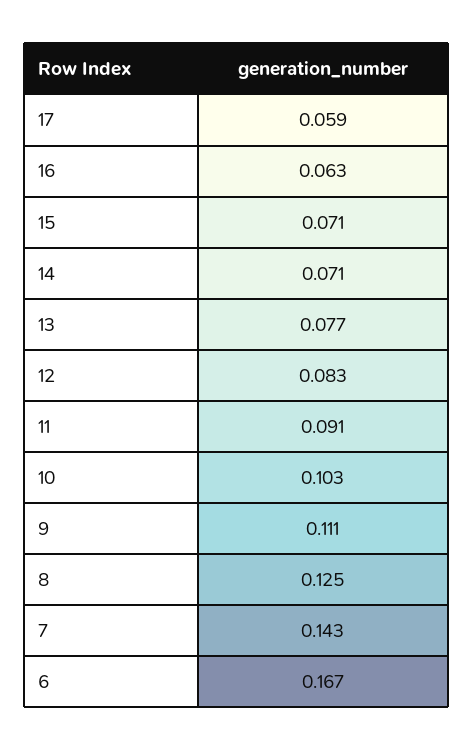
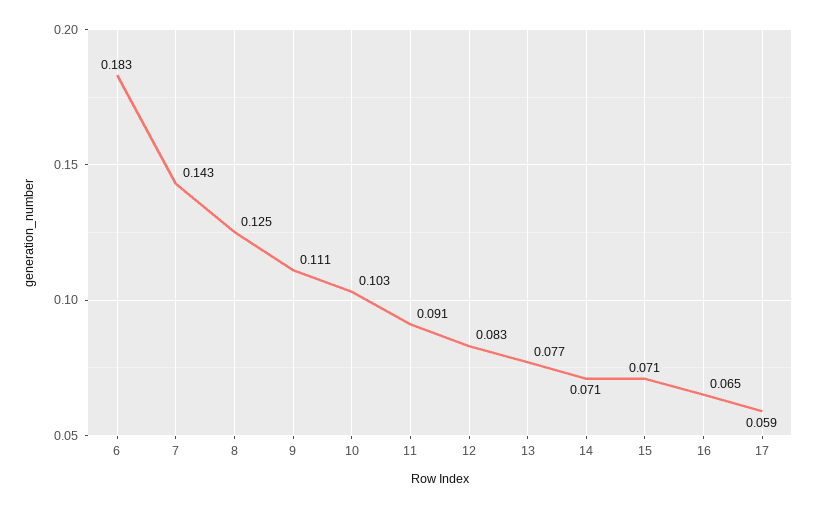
16: 0.063 -> 0.065
6: 0.167 -> 0.183

